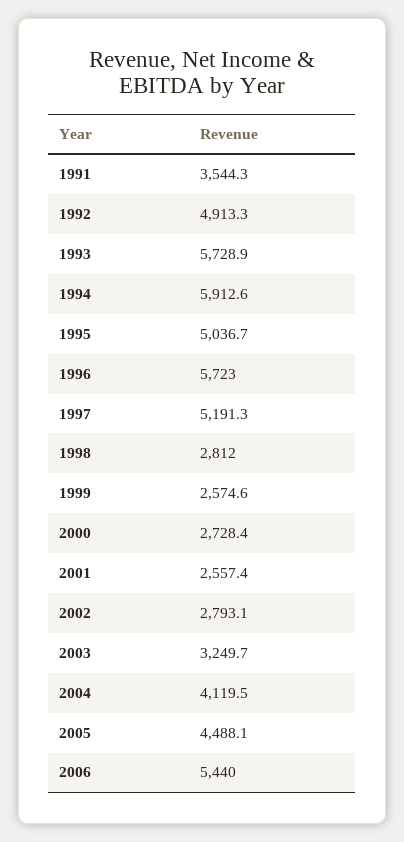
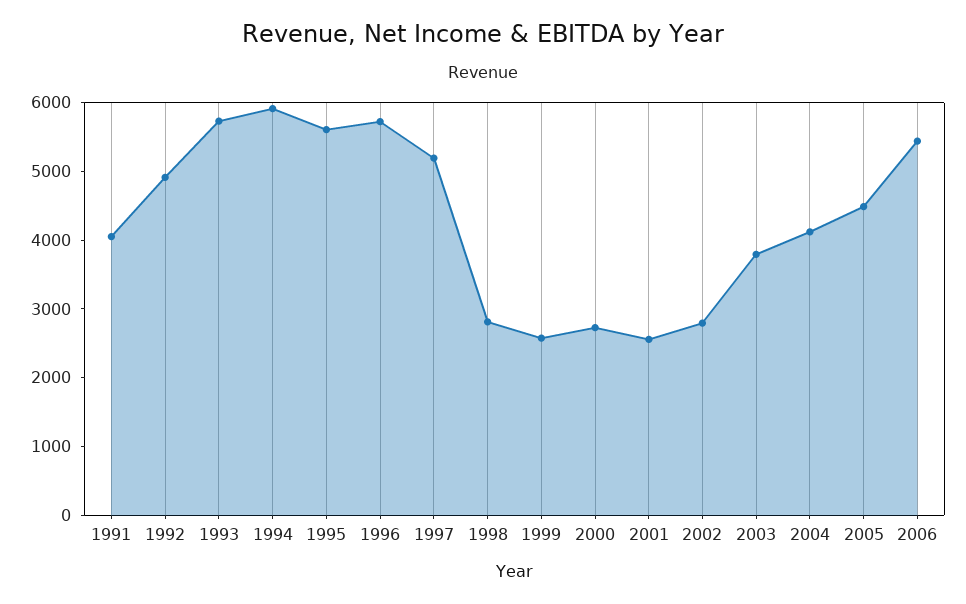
1991: 3544.3 -> 4000
1995: 5036.7 -> 5600
2003: 3249.7 -> 3800

